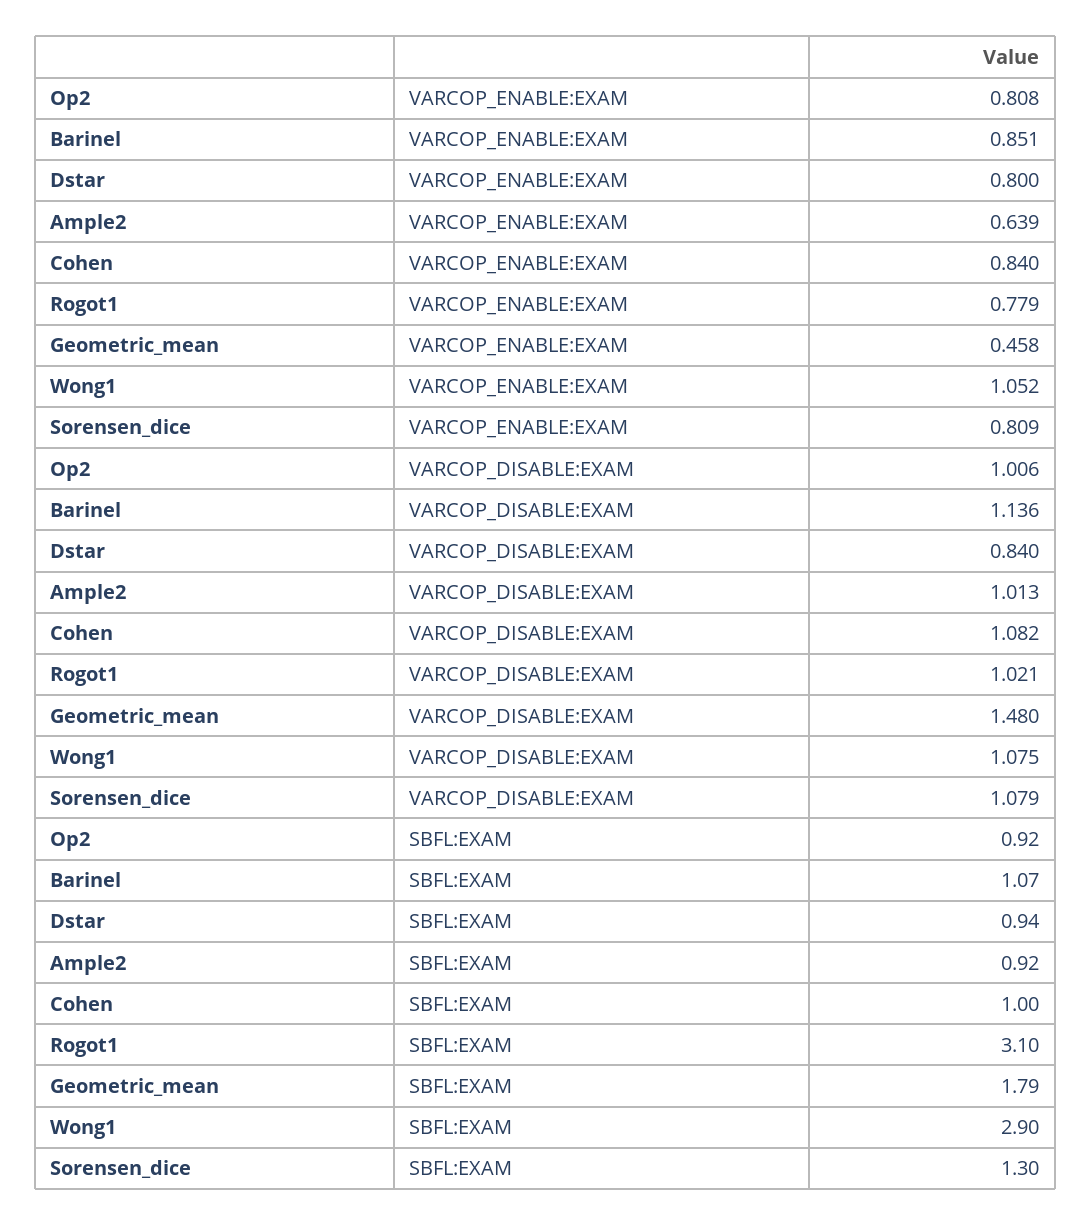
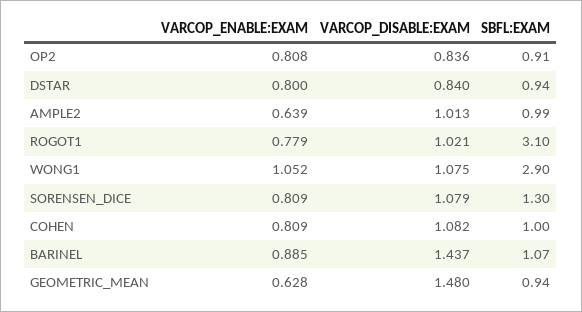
Barinel, VARCOP_ENABLE:EXAM: 0.851 -> 0.885
Cohen, VARCOP_ENABLE:EXAM: 0.84 -> 0.809
Geometric_mean, VARCOP_ENABLE:EXAM: 0.458 -> 0.628
Op2, VARCOP_DISABLE:EXAM: 1.006 -> 0.836
Barinel, VARCOP_DISABLE:EXAM: 1.136 -> 1.437
Op2, SBFL:EXAM: 0.92 -> 0.91
Ample2, SBFL:EXAM: 0.92 -> 0.99
Geometric_mean, SBFL:EXAM: 1.79 -> 0.94

